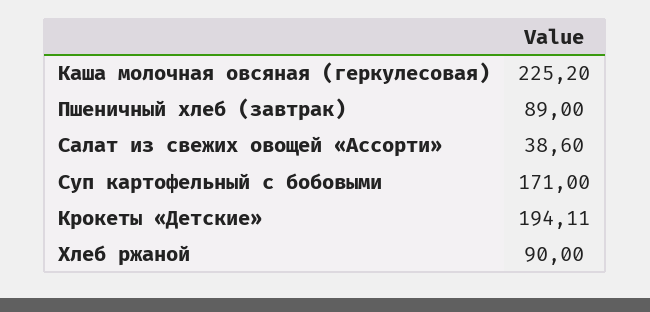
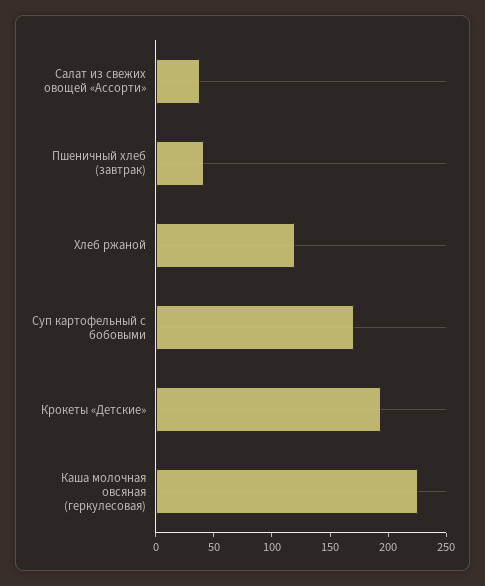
Пшеничный хлеб (завтрак): 89 -> 40
Хлеб ржаной: 90 -> 120

